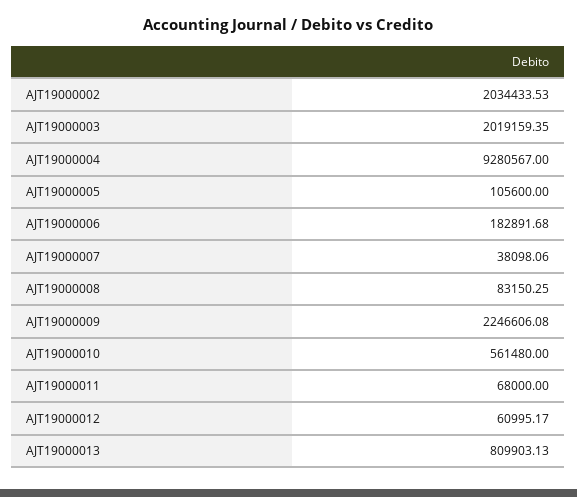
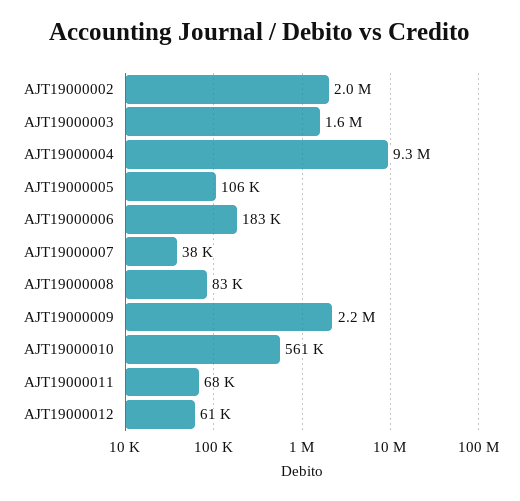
AJT19000003: 2019159.35 -> 1600000
AJT19000013: 809903.13 -> none

